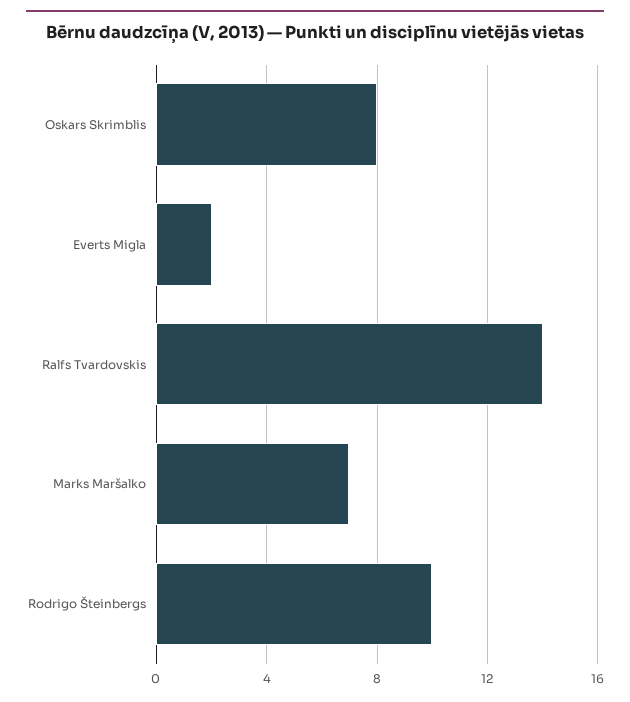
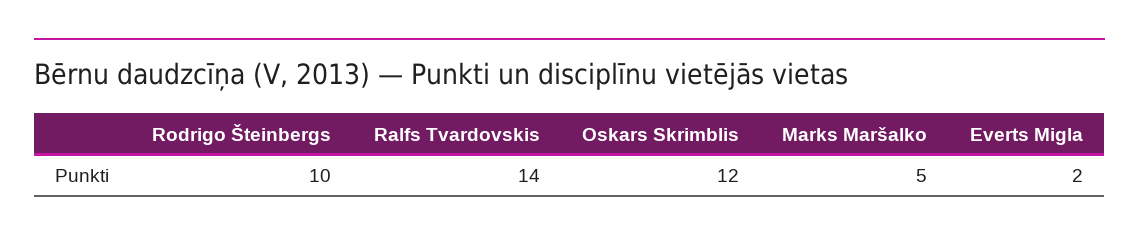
Oskars Skrimblis: 8 -> 12
Marks Maršalko: 7 -> 5

